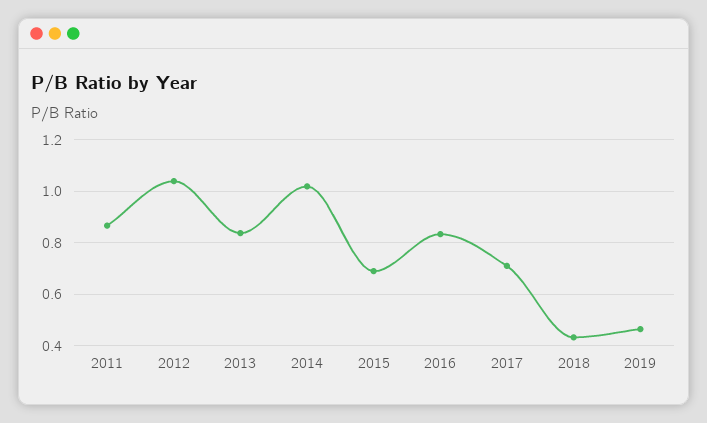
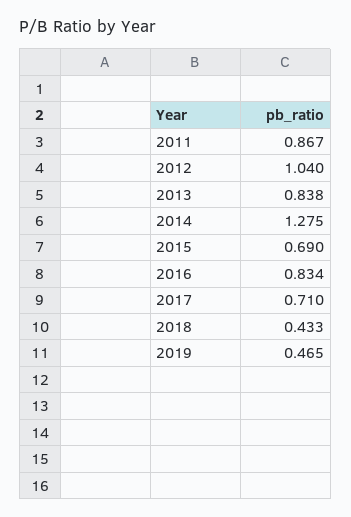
2014: 1.025 -> 1.275

